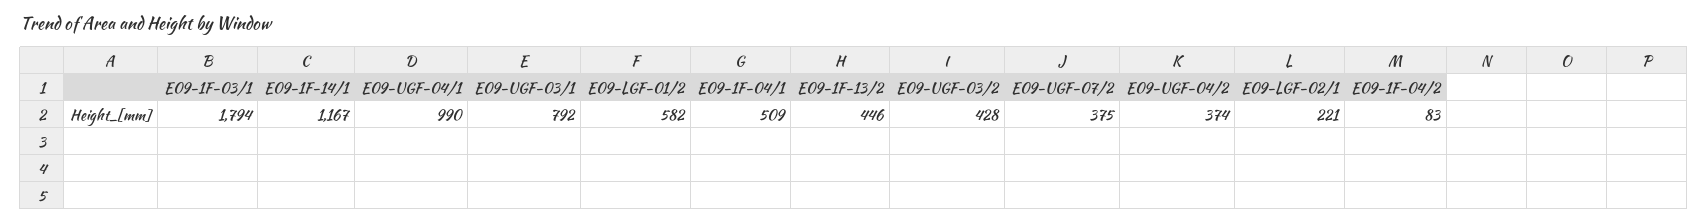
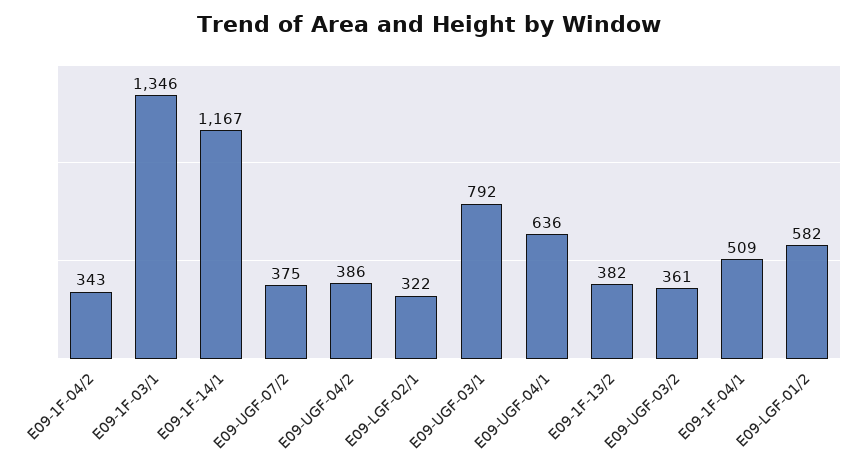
E09-1F-03/1: 1794 -> 1346
E09-UGF-04/1: 990 -> 636
E09-1F-13/2: 446 -> 382
E09-UGF-03/2: 428 -> 361
E09-UGF-04/2: 374 -> 386
E09-LGF-02/1: 221 -> 322
E09-1F-04/2: 83 -> 343

